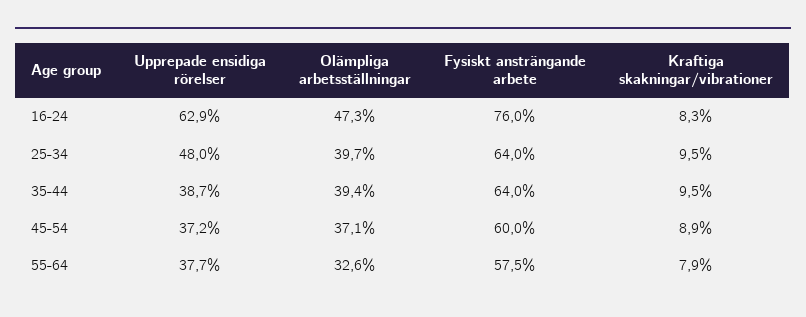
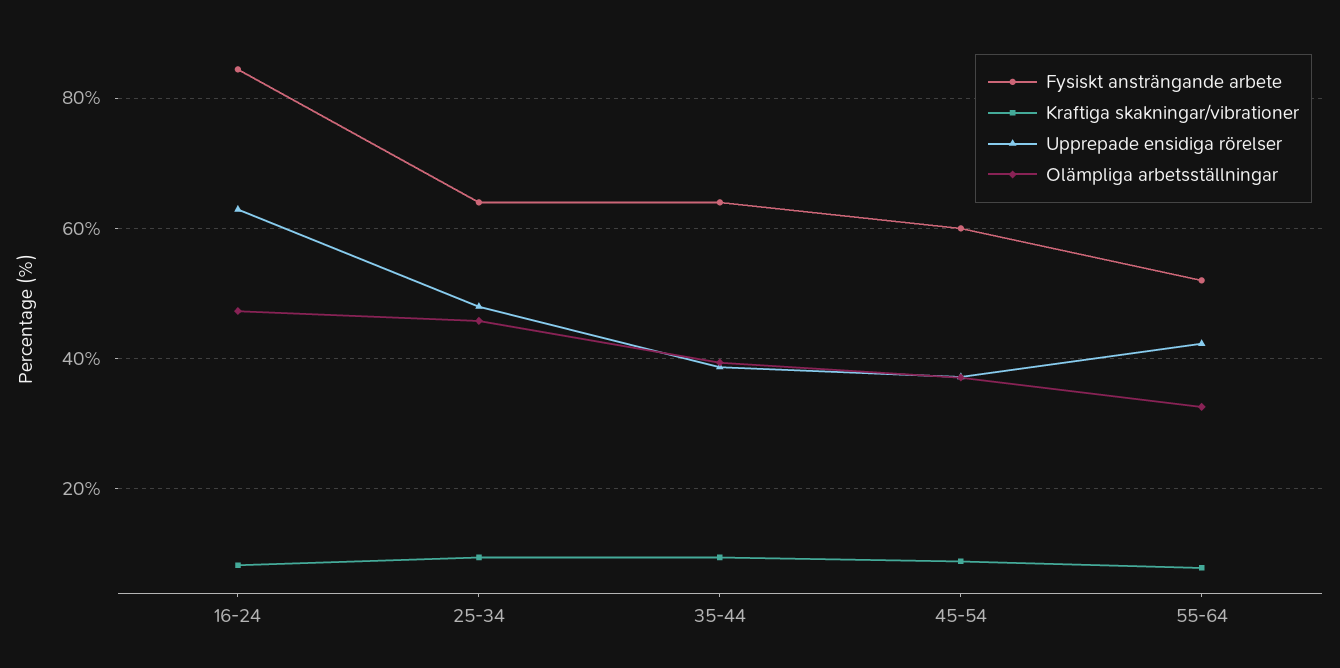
Fysiskt ansträngande arbete, 16-24: 76 -> 84
Olämpliga arbetsställningar, 25-34: 39.7 -> 46
Upprepade ensidiga rörelser, 55-64: 37.7 -> 42
Fysiskt ansträngande arbete, 55-64: 57.5 -> 52

